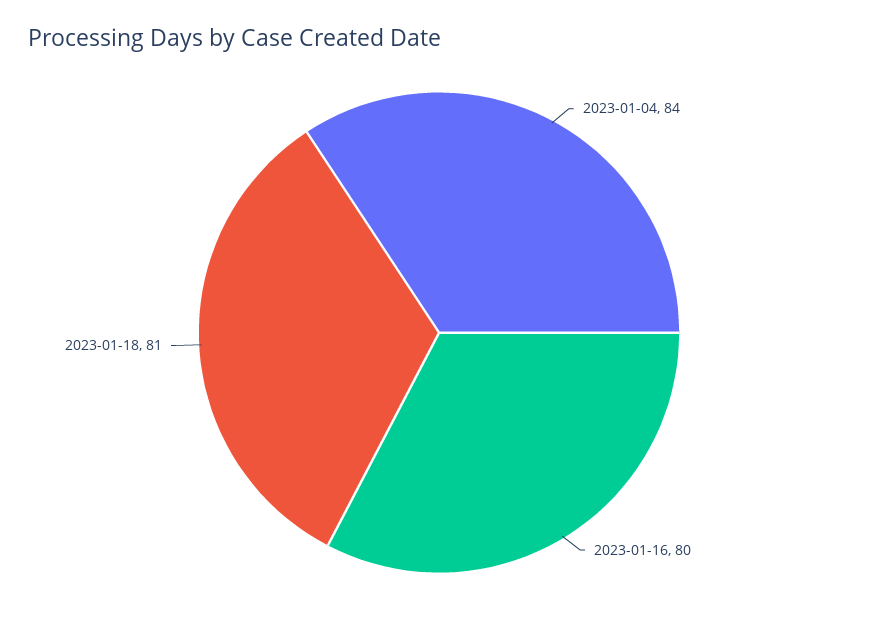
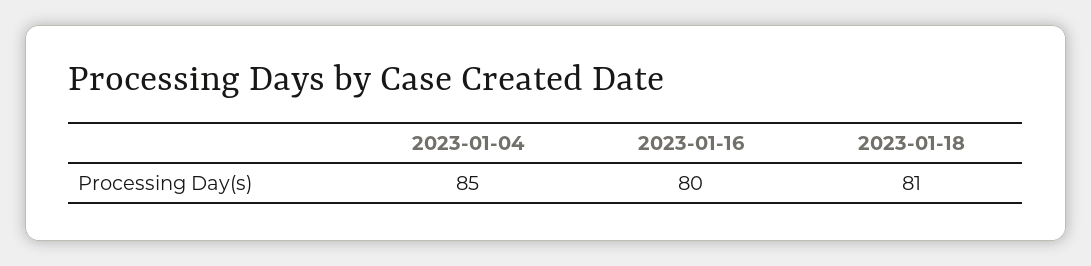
2023-01-04: 84 -> 85

